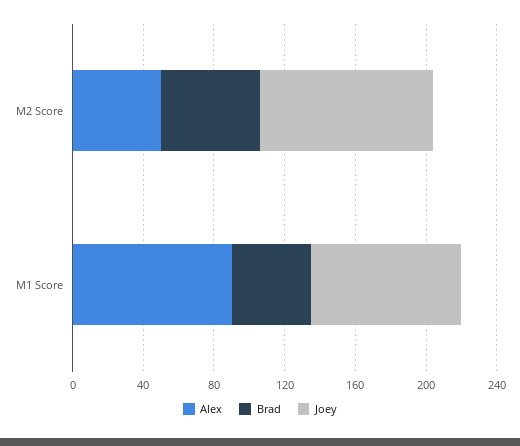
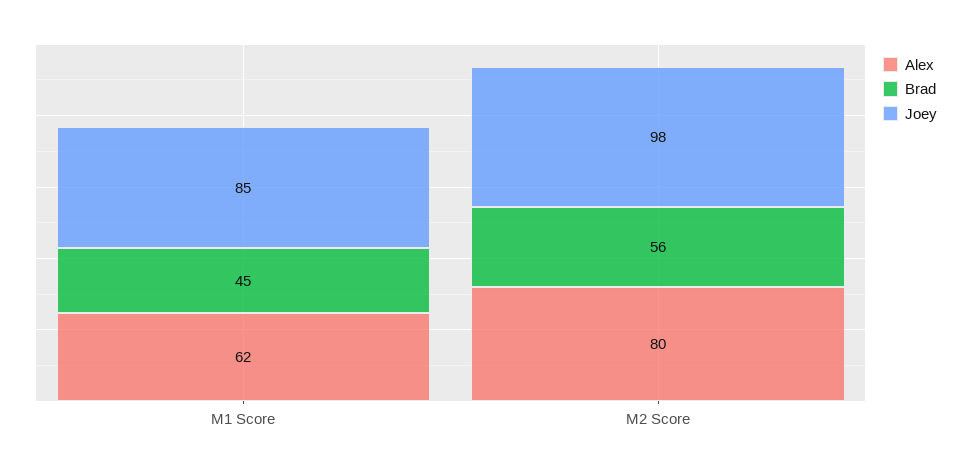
Alex, M2 Score: 50 -> 80
Alex, M1 Score: 90 -> 62

